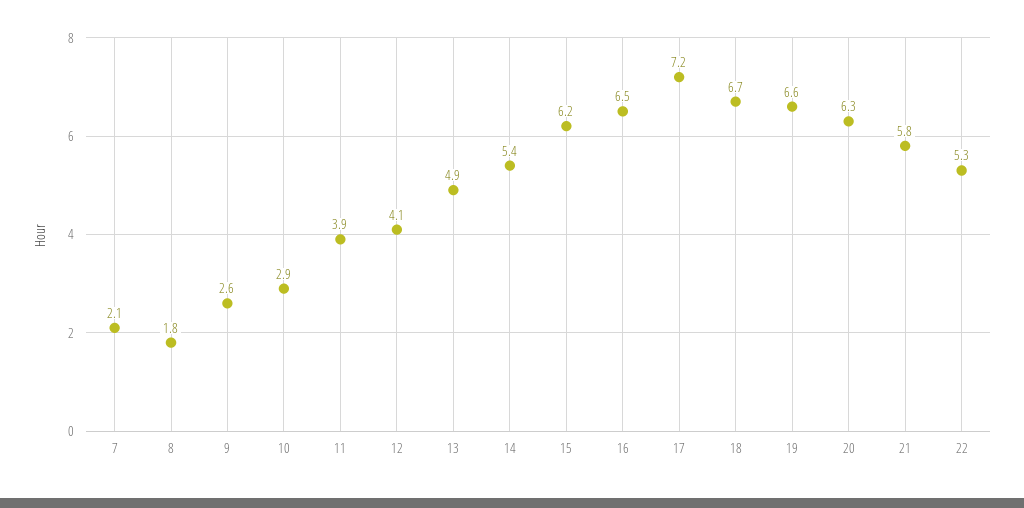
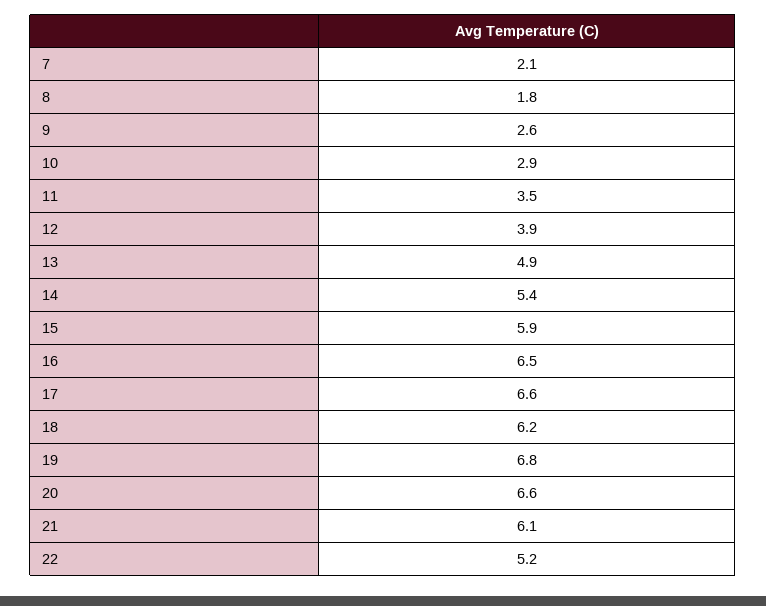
11: 3.9 -> 3.5
12: 4.1 -> 3.9
15: 6.2 -> 5.9
17: 7.2 -> 6.6
18: 6.7 -> 6.2
19: 6.6 -> 6.8
20: 6.3 -> 6.6
21: 5.8 -> 6.1
22: 5.3 -> 5.2

